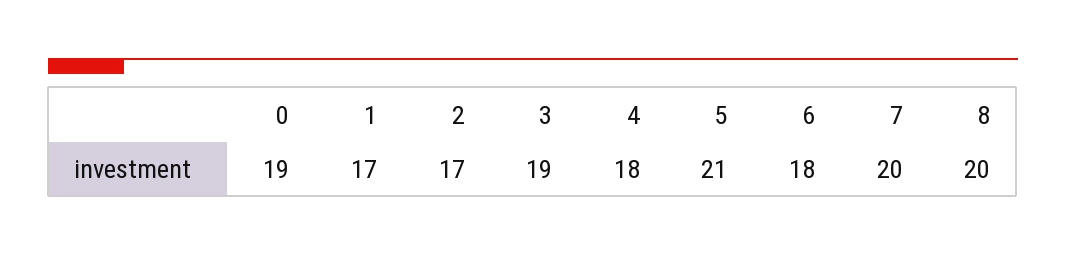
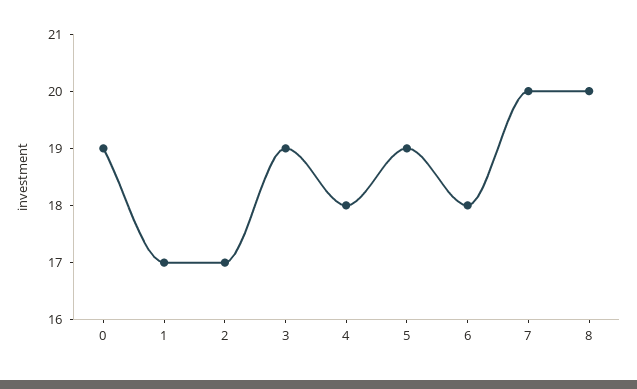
5: 21 -> 19

